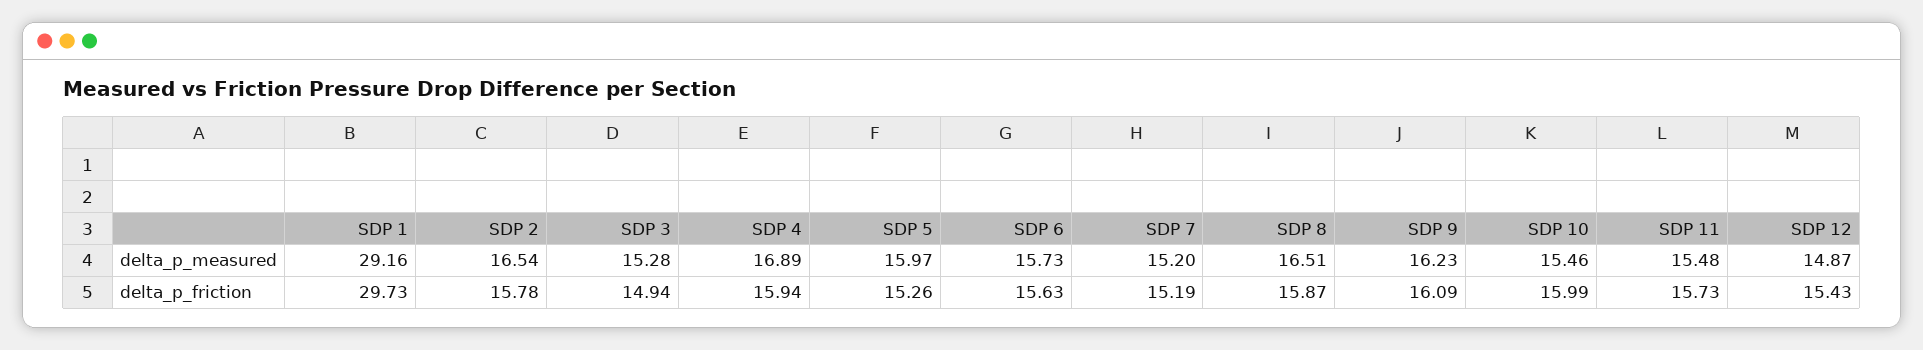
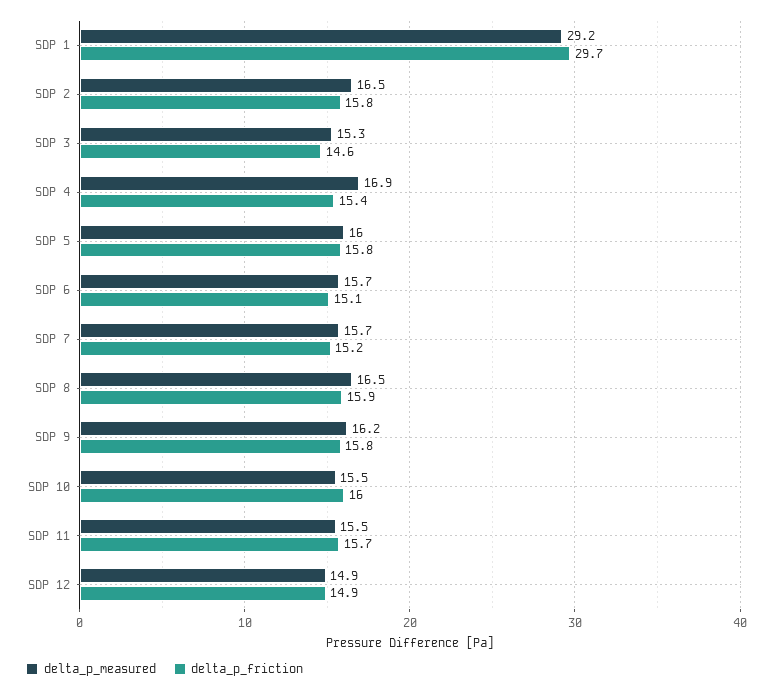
delta_p_measured, SDP 7: 15.2 -> 15.7
delta_p_friction, SDP 3: 14.94 -> 14.6
delta_p_friction, SDP 4: 15.94 -> 15.4
delta_p_friction, SDP 5: 15.26 -> 15.8
delta_p_friction, SDP 6: 15.63 -> 15.1
delta_p_friction, SDP 9: 16.09 -> 15.8
delta_p_friction, SDP 12: 15.43 -> 14.9

